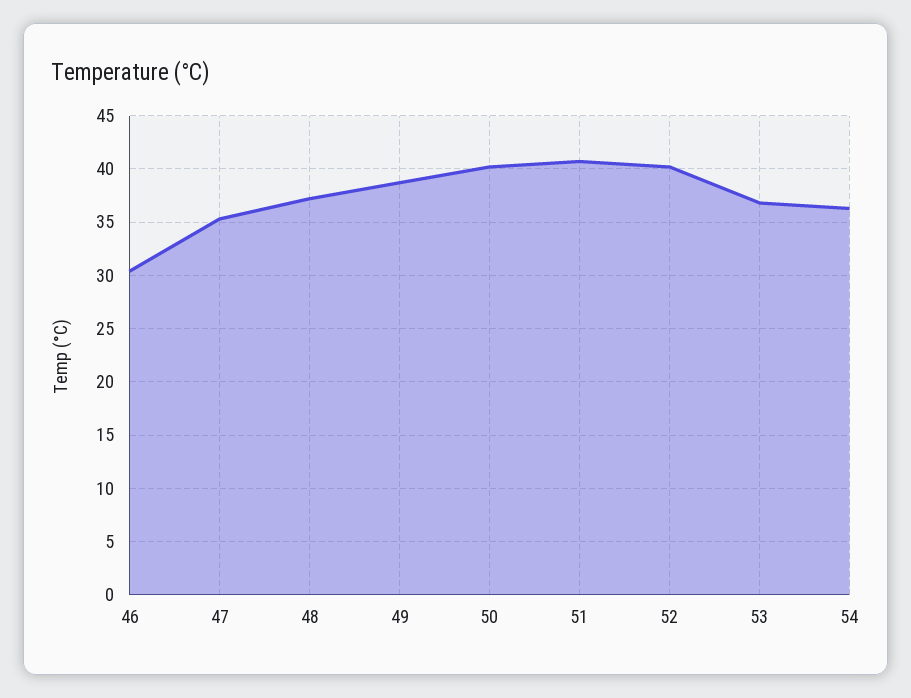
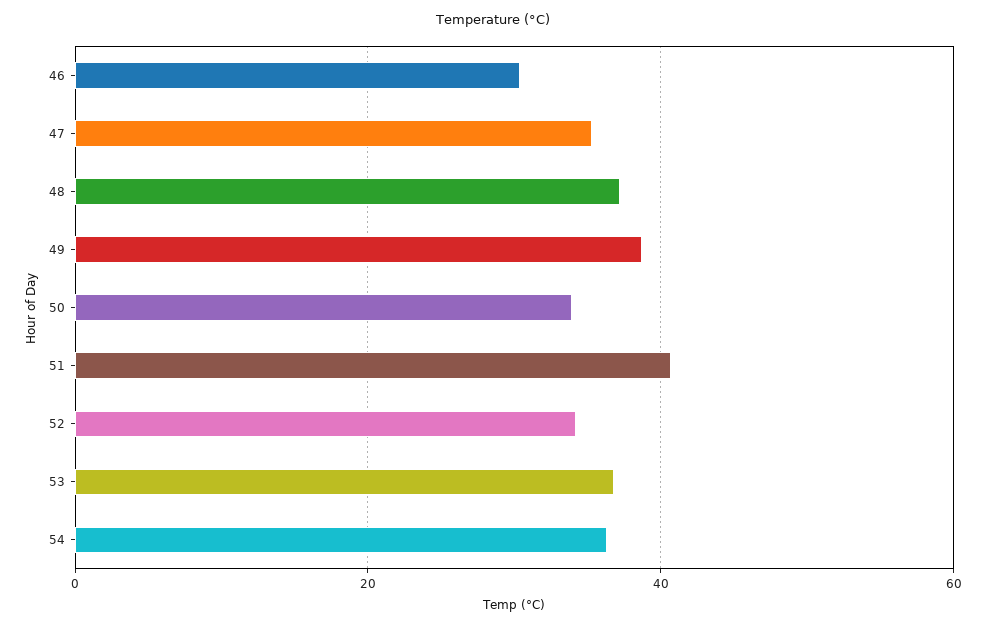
50: 40 -> 34
52: 40 -> 34

